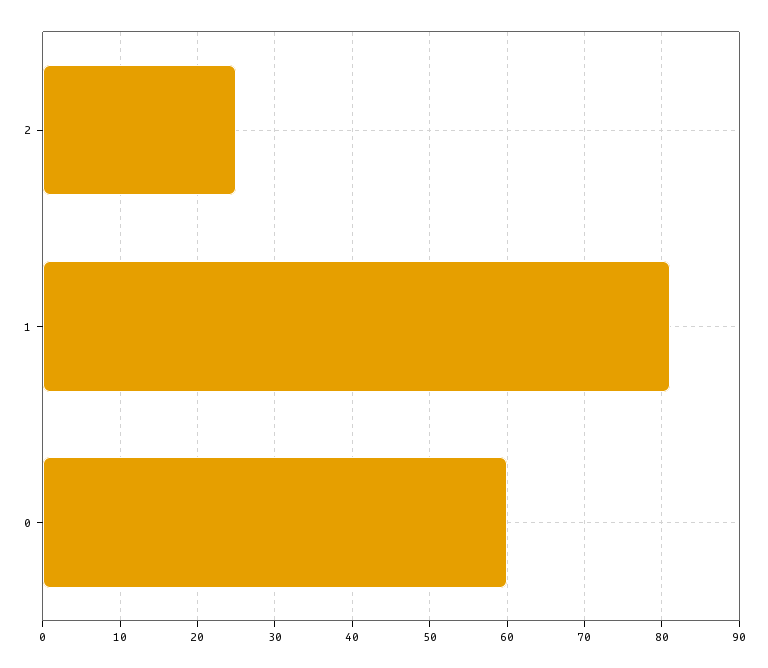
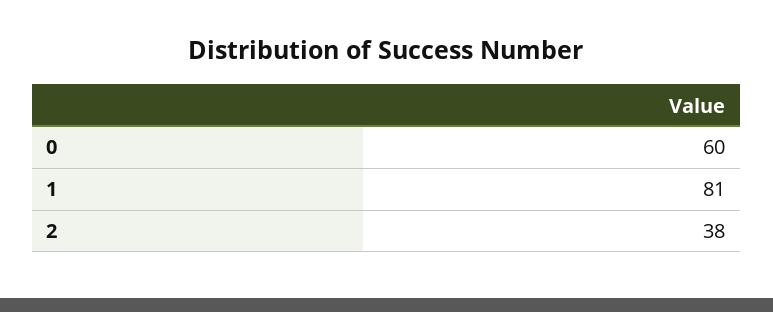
2: 25 -> 38

